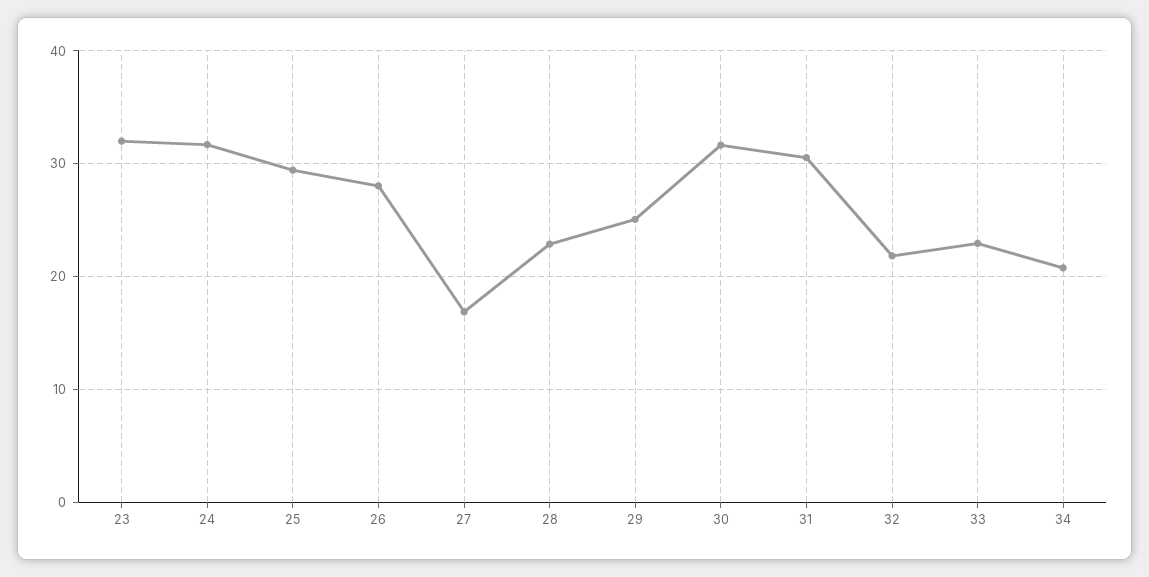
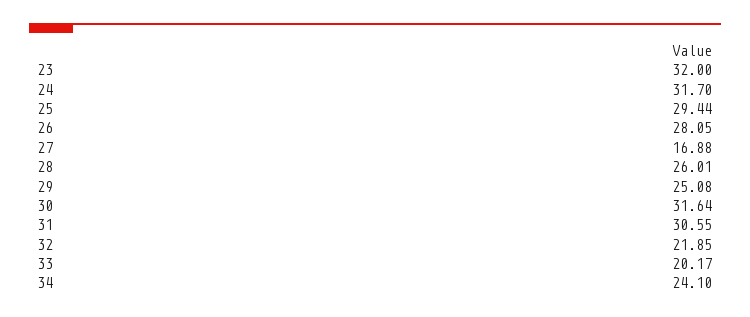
28: 23 -> 26.01
33: 23 -> 20.17
34: 21 -> 24.1

